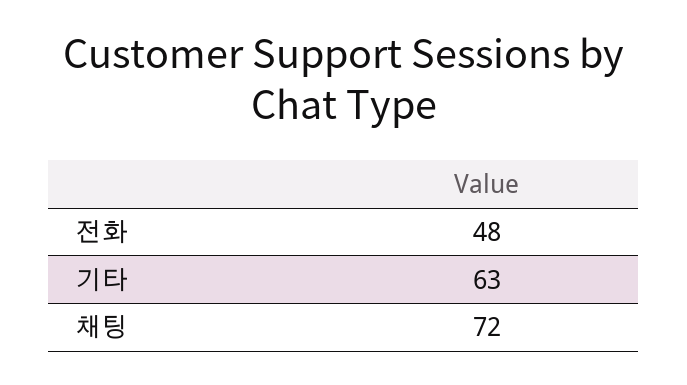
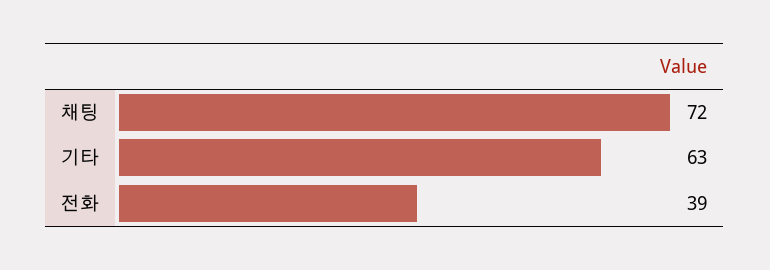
전화: 48 -> 39

